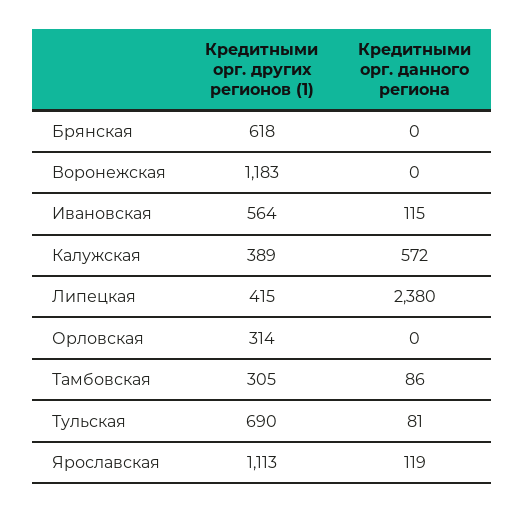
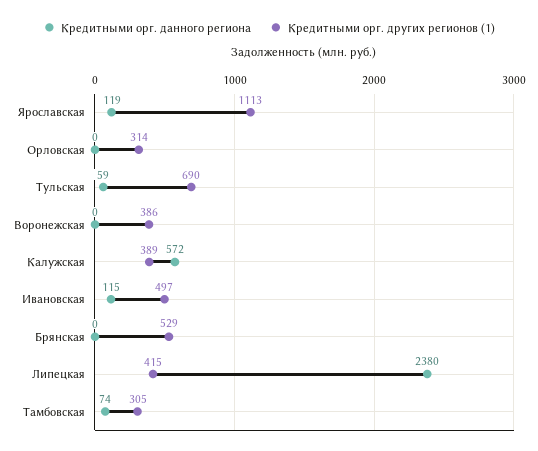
Кредитными орг. других регионов (1), Брянская: 618 -> 529
Кредитными орг. других регионов (1), Воронежская: 1183 -> 386
Кредитными орг. других регионов (1), Ивановская: 564 -> 497
Кредитными орг. данного региона, Тамбовская: 86 -> 74
Кредитными орг. данного региона, Тульская: 81 -> 59

